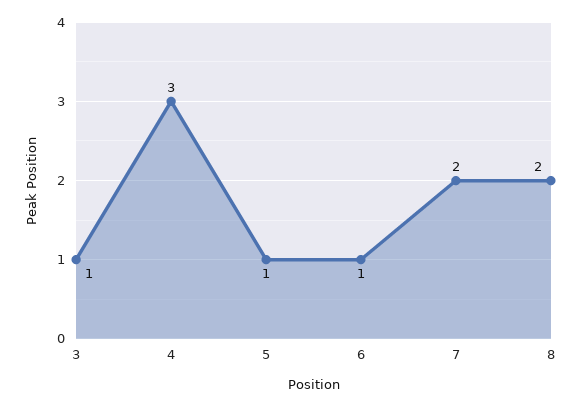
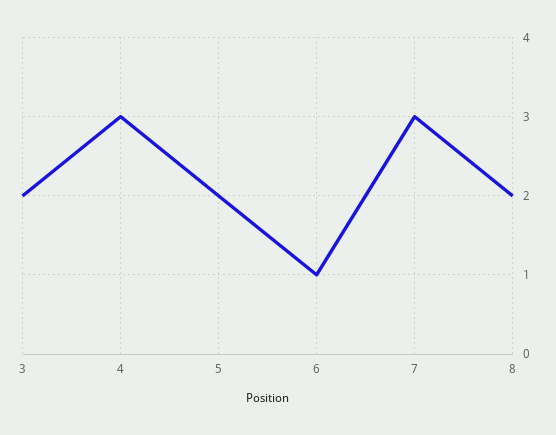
3: 1 -> 2
5: 1 -> 2
7: 2 -> 3

